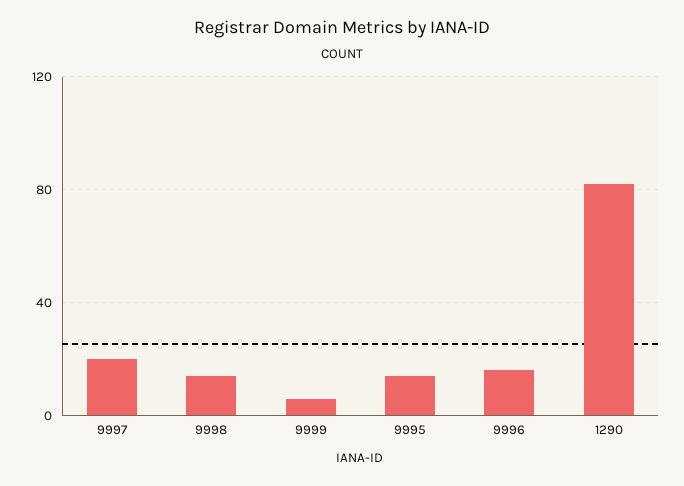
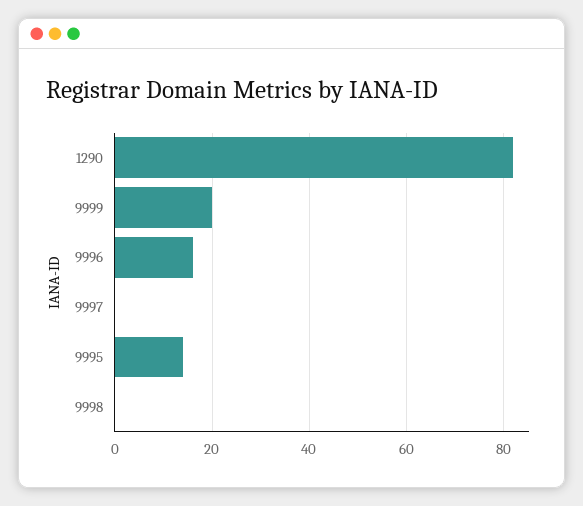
9997: 20 -> 0
9998: 15 -> 0
9999: 5 -> 20

